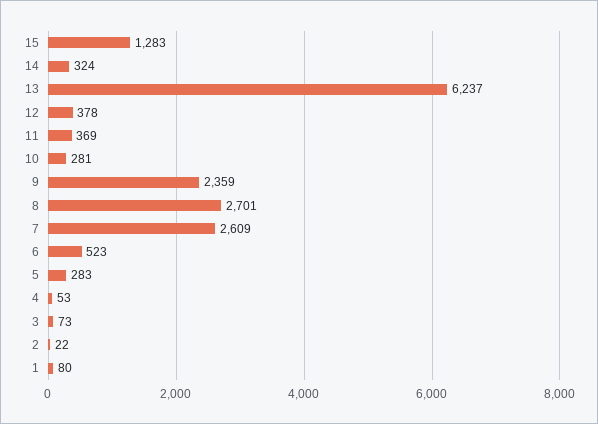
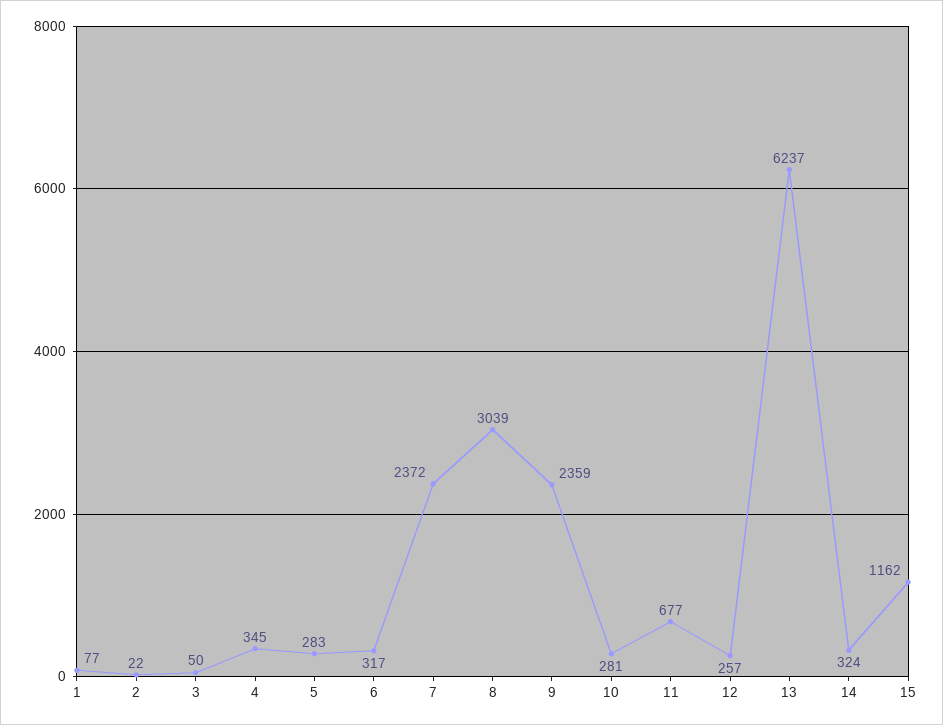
15: 1283 -> 1162
12: 378 -> 257
11: 369 -> 677
8: 2701 -> 3039
7: 2609 -> 2372
6: 523 -> 317
4: 53 -> 345
3: 73 -> 50
1: 80 -> 77

